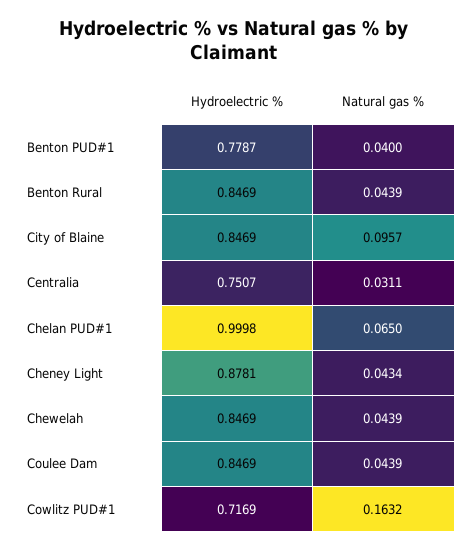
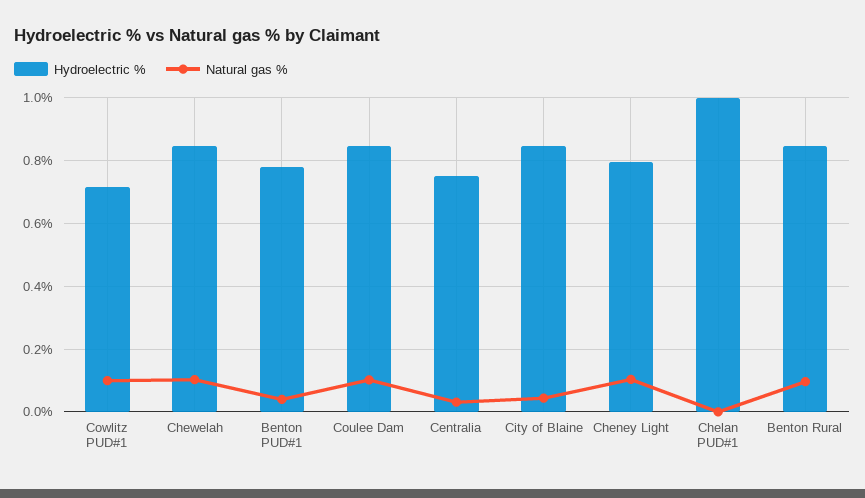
Natural gas %, Benton Rural: 0.0439 -> 0.1
Natural gas %, City of Blaine: 0.0957 -> 0.04
Natural gas %, Chelan PUD#1: 0.065 -> 0
Hydroelectric %, Cheney Light: 0.8781 -> 0.8
Natural gas %, Cheney Light: 0.0434 -> 0.1
Natural gas %, Chewelah: 0.0439 -> 0.1
Natural gas %, Coulee Dam: 0.0439 -> 0.1
Natural gas %, Cowlitz PUD#1: 0.1632 -> 0.1

